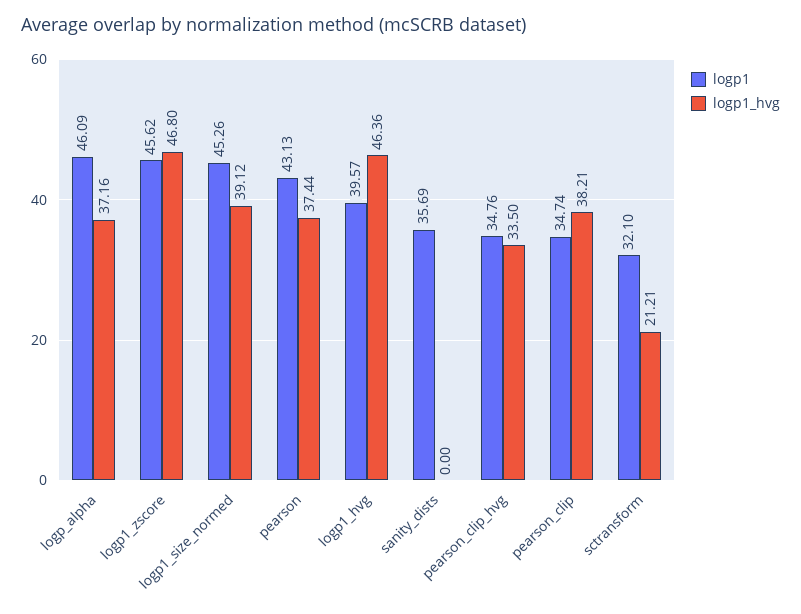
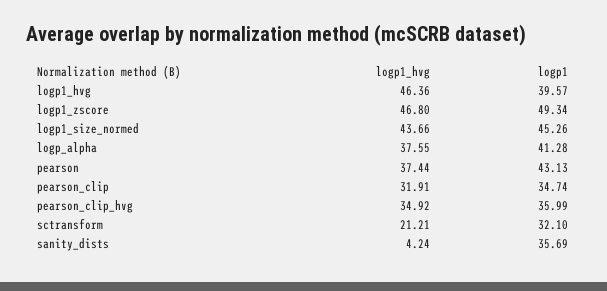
logp1, logp_alpha: 46.09 -> 41.28
logp1_hvg, logp_alpha: 37.16 -> 37.55
logp1, logp1_zscore: 45.62 -> 49.34
logp1_hvg, logp1_size_normed: 39.12 -> 43.66
logp1_hvg, sanity_dists: 0 -> 4.24
logp1, pearson_clip_hvg: 34.76 -> 35.99
logp1_hvg, pearson_clip_hvg: 33.5 -> 34.92
logp1_hvg, pearson_clip: 38.21 -> 31.91

